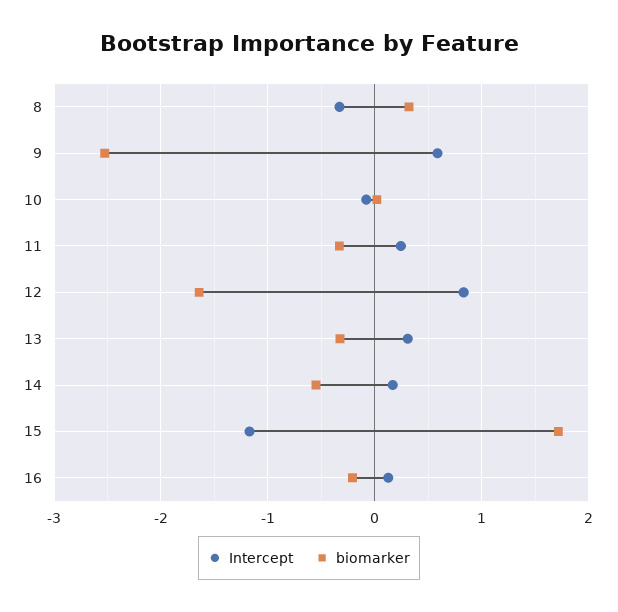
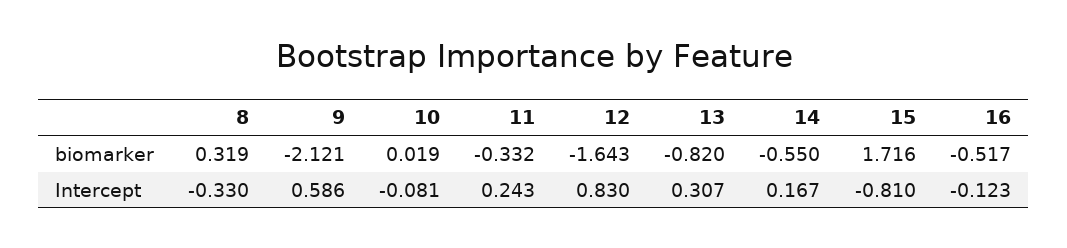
biomarker, 9: -2.5 -> -2.121
biomarker, 13: -0.3 -> -0.82
Intercept, 15: -1.2 -> -0.81
Intercept, 16: 0.1 -> -0.123
biomarker, 16: -0.2 -> -0.517

